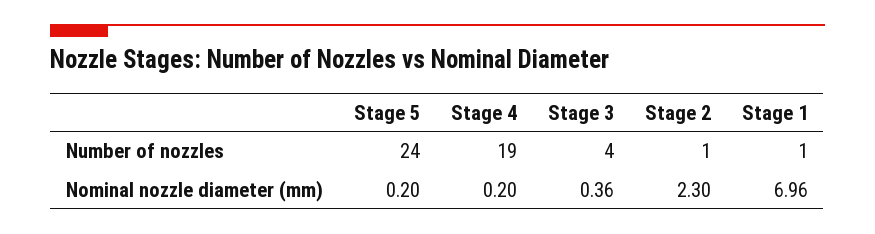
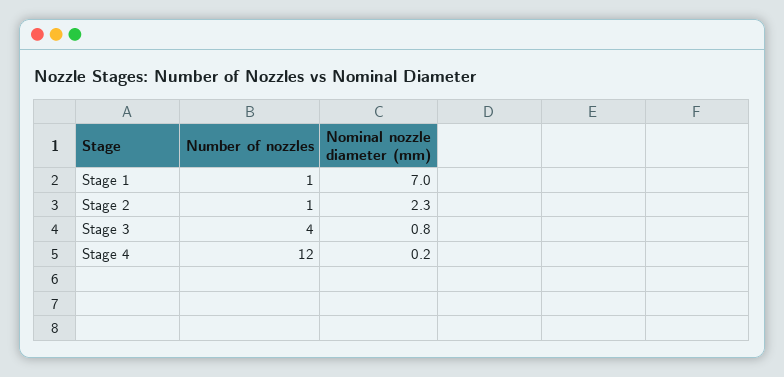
Stage 5, Number of nozzles: 24 -> none
Stage 4, Number of nozzles: 19 -> 12
Stage 5, Nominal nozzle diameter (mm): 0.2 -> none
Stage 3, Nominal nozzle diameter (mm): 0.36 -> 0.8

